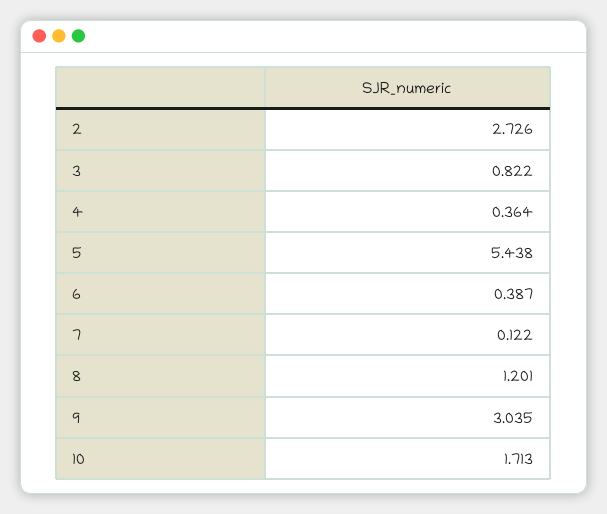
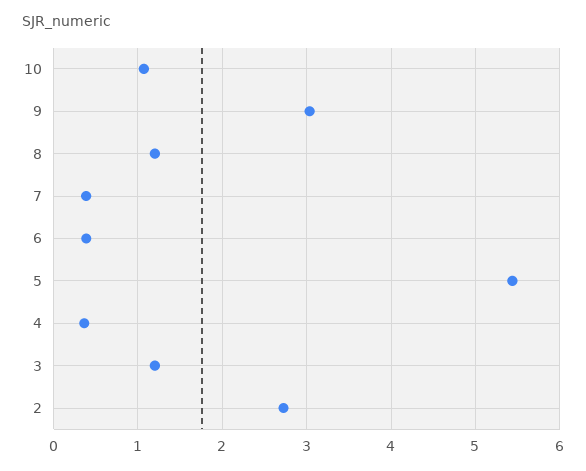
3: 0.822 -> 1.2
7: 0.122 -> 0.4
10: 1.713 -> 1.1

